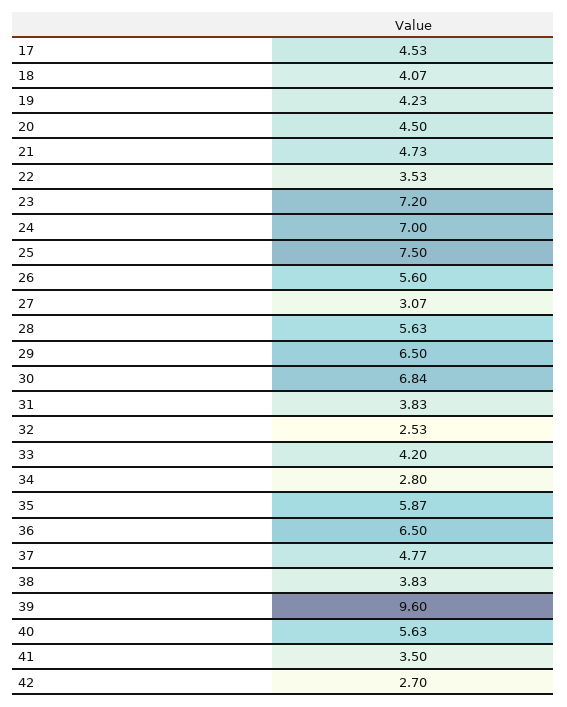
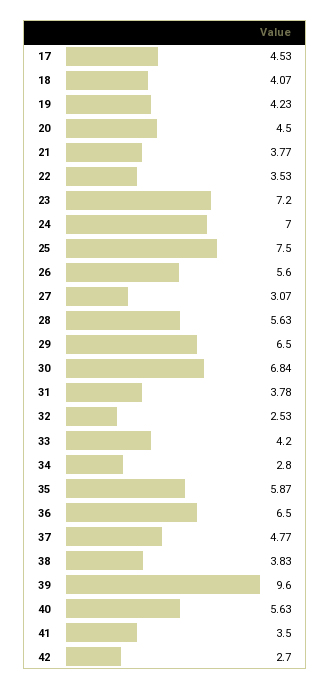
21: 4.73 -> 3.77
31: 3.83 -> 3.78

